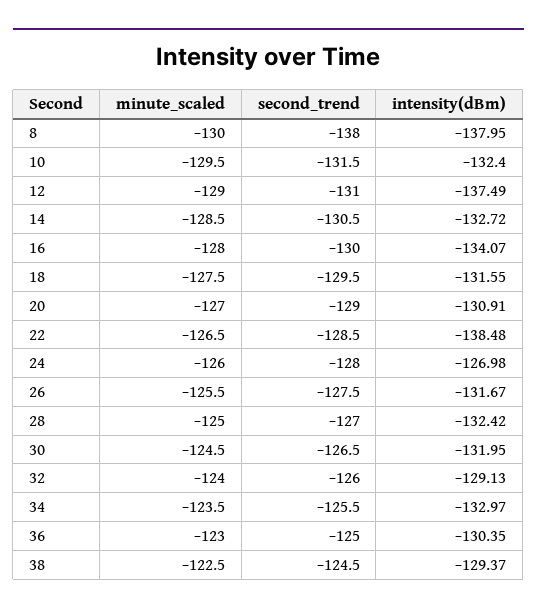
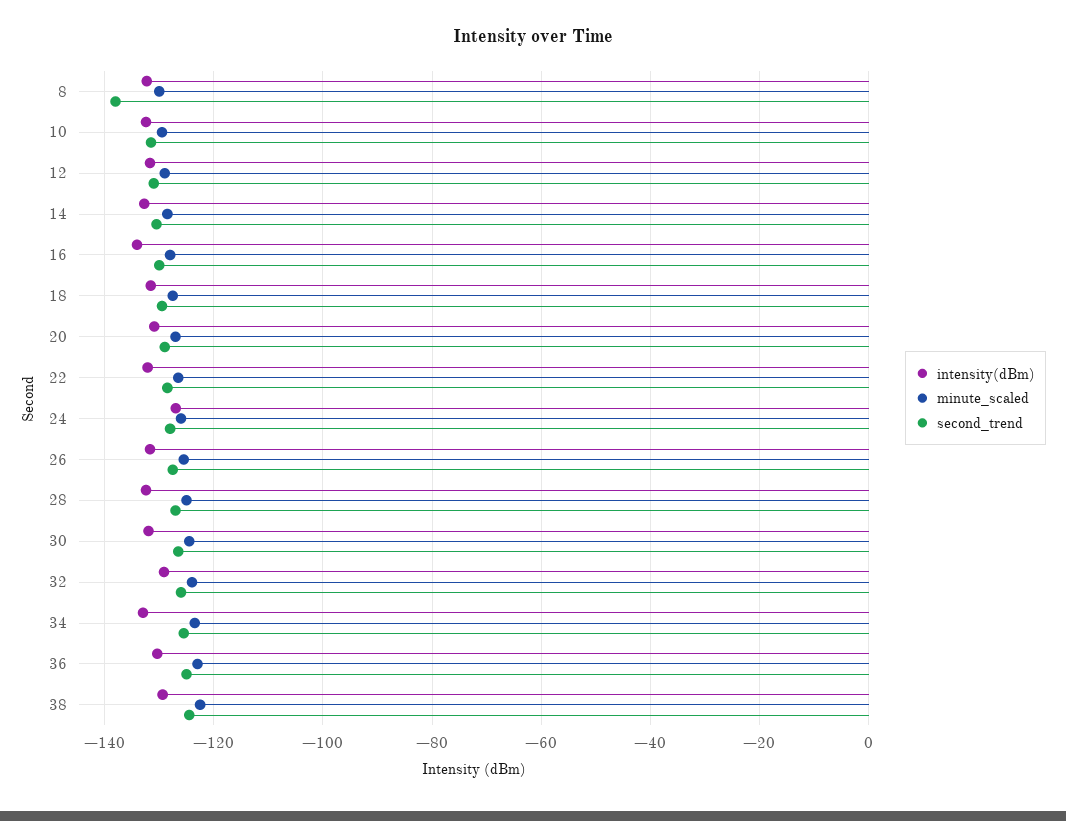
intensity(dBm), 8: -137.95 -> -132
intensity(dBm), 12: -137.49 -> -132
intensity(dBm), 22: -138.48 -> -132

